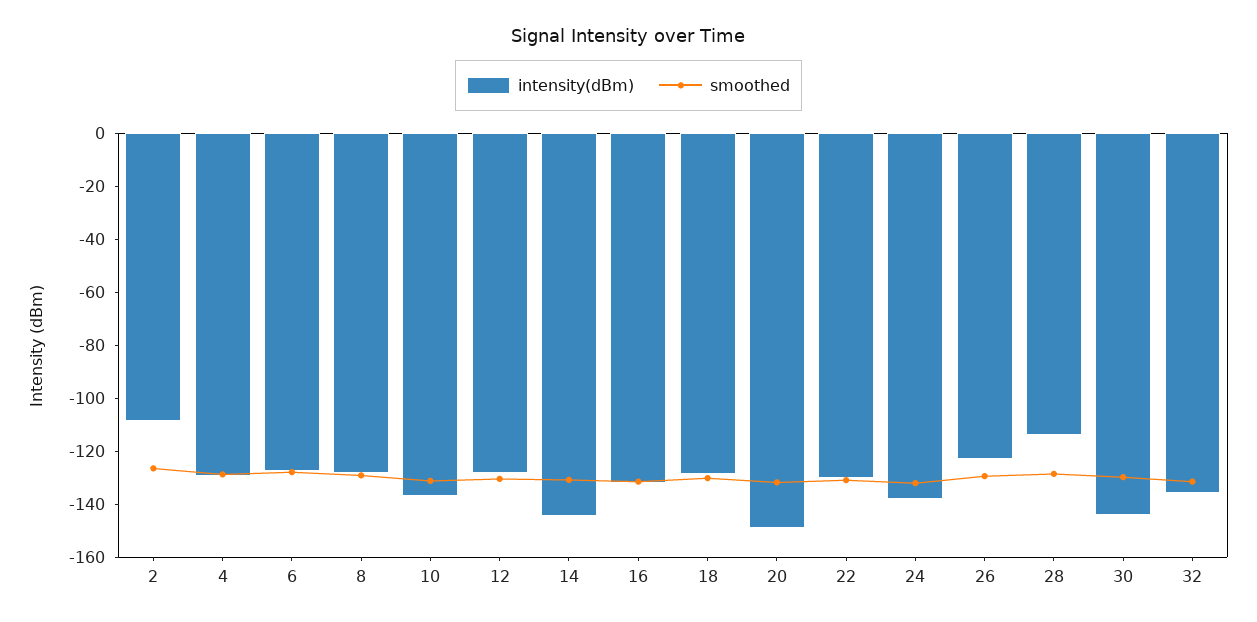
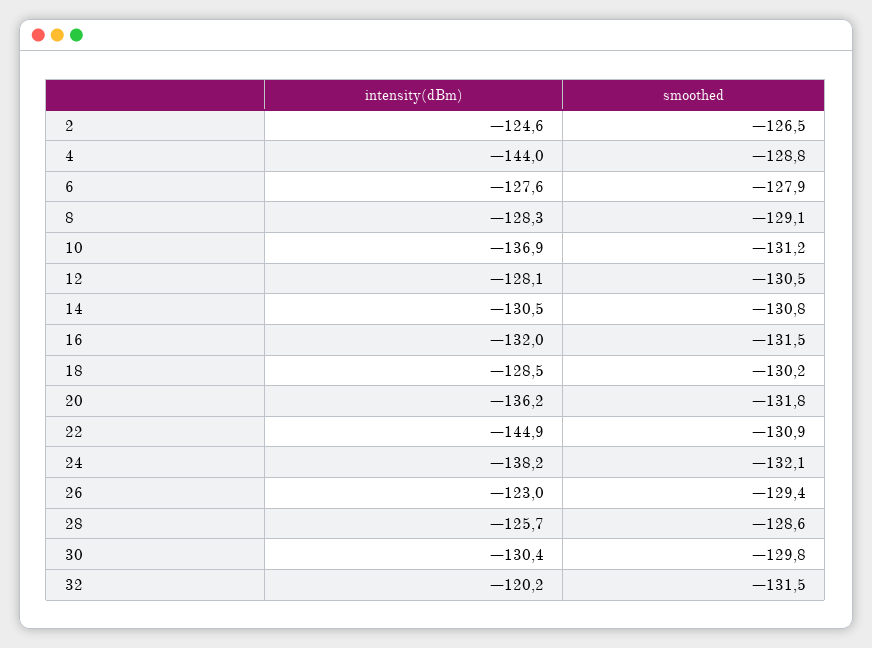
intensity(dBm), 2: -110 -> -124.6
intensity(dBm), 4: -130 -> -144
intensity(dBm), 14: -145 -> -130.5
intensity(dBm), 20: -150 -> -136.2
intensity(dBm), 22: -130 -> -144.9
intensity(dBm), 28: -115 -> -125.7
intensity(dBm), 30: -145 -> -130.4
intensity(dBm), 32: -135 -> -120.2

